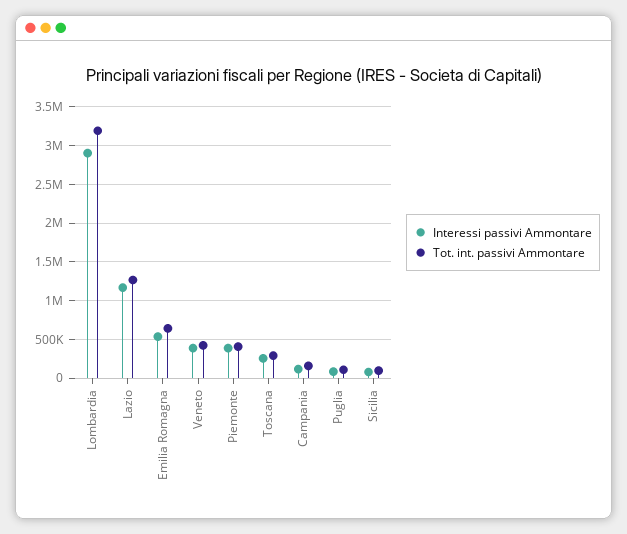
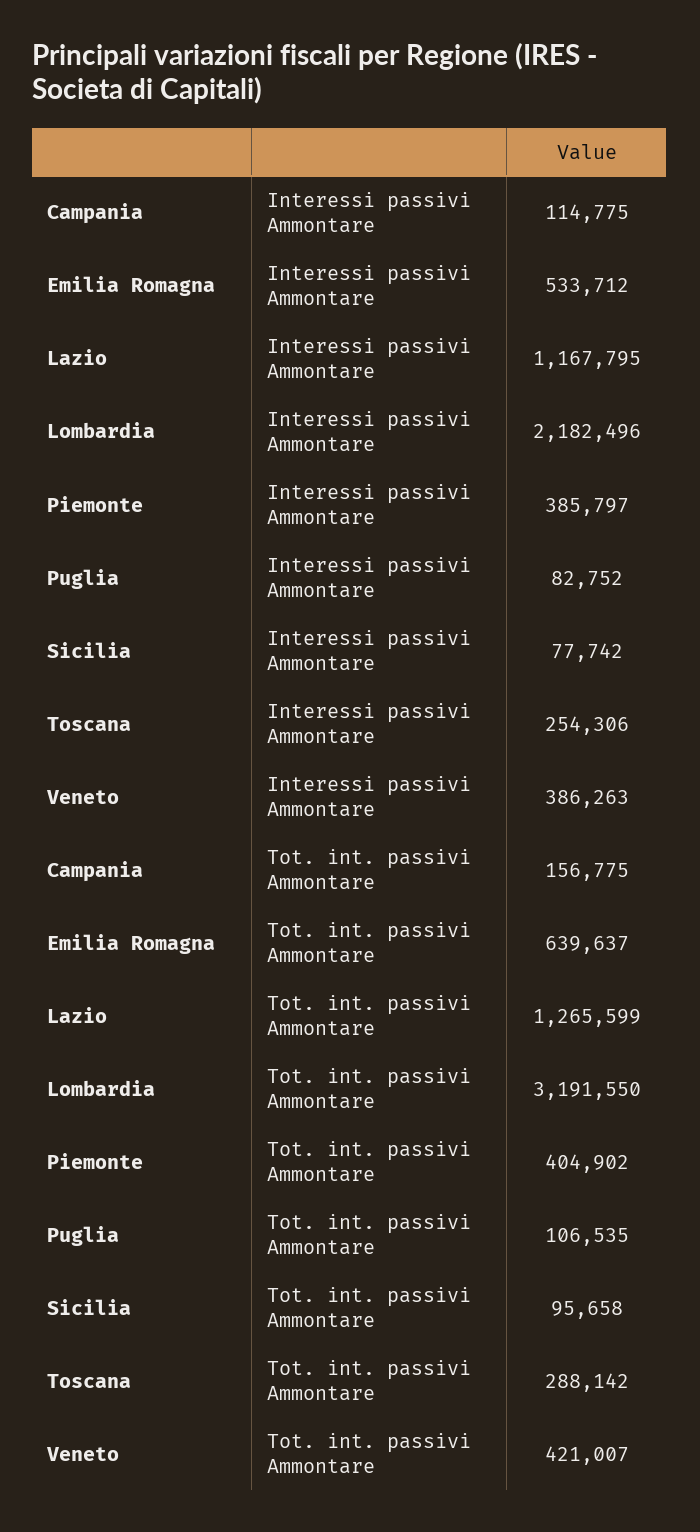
Interessi passivi Ammontare, Lombardia: 2900000 -> 2182496

